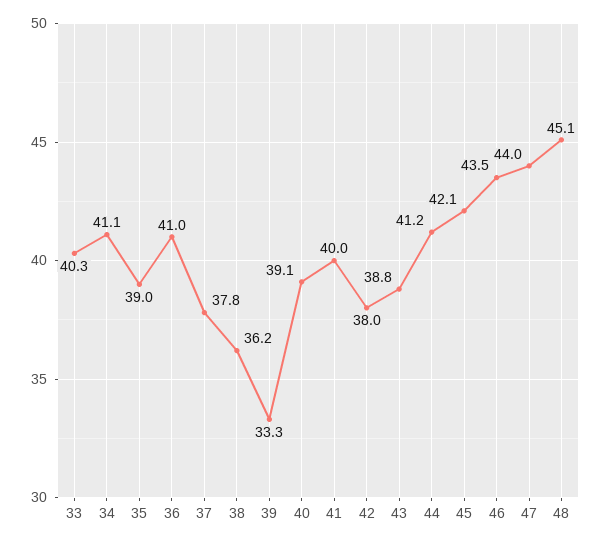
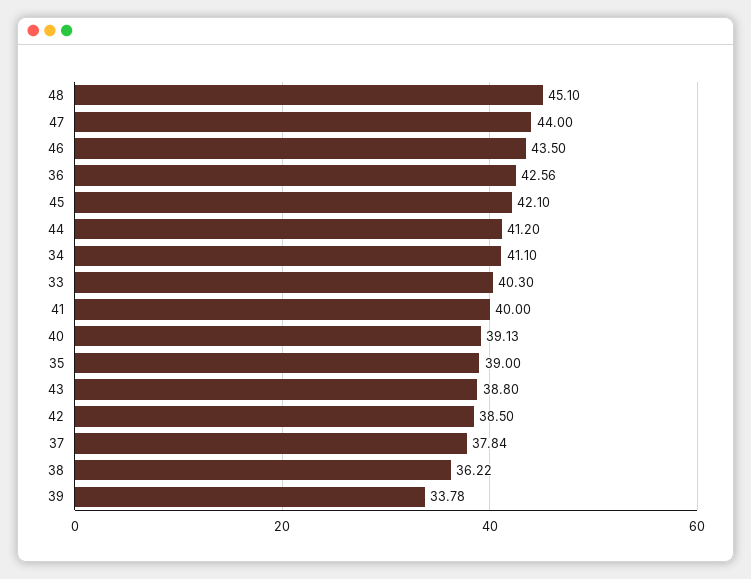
36: 41 -> 42.56
39: 33.3 -> 33.78
42: 38 -> 38.5

